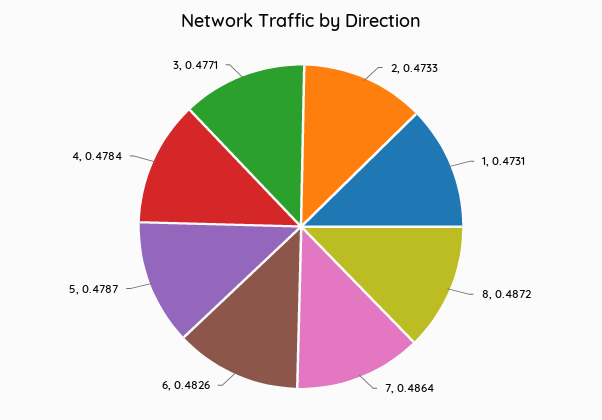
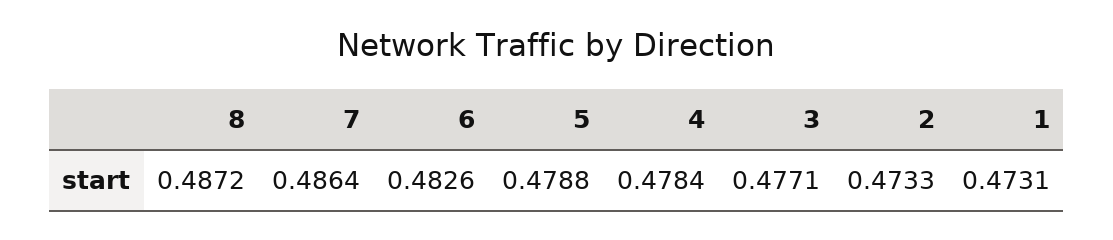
5: 0.4787 -> 0.4788

